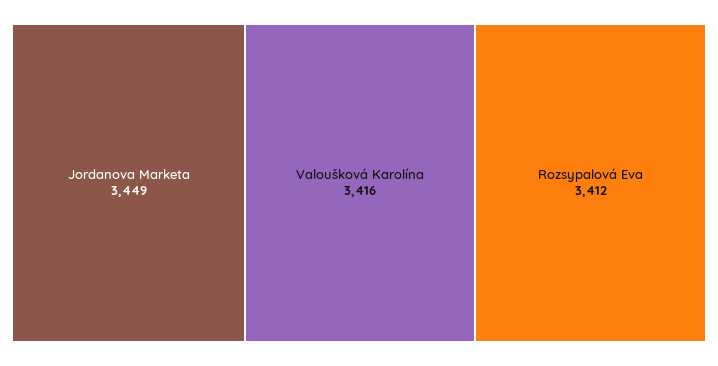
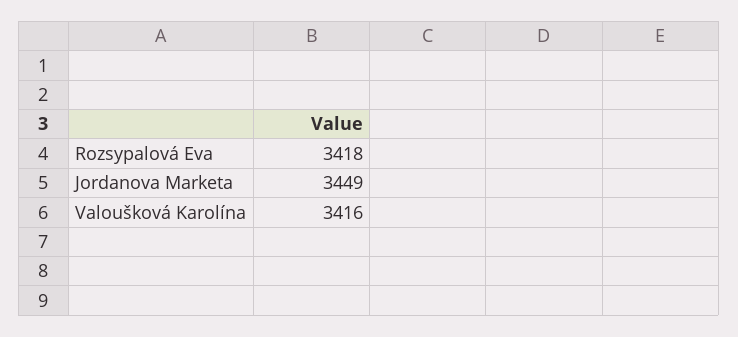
Rozsypalová Eva: 3412 -> 3418

